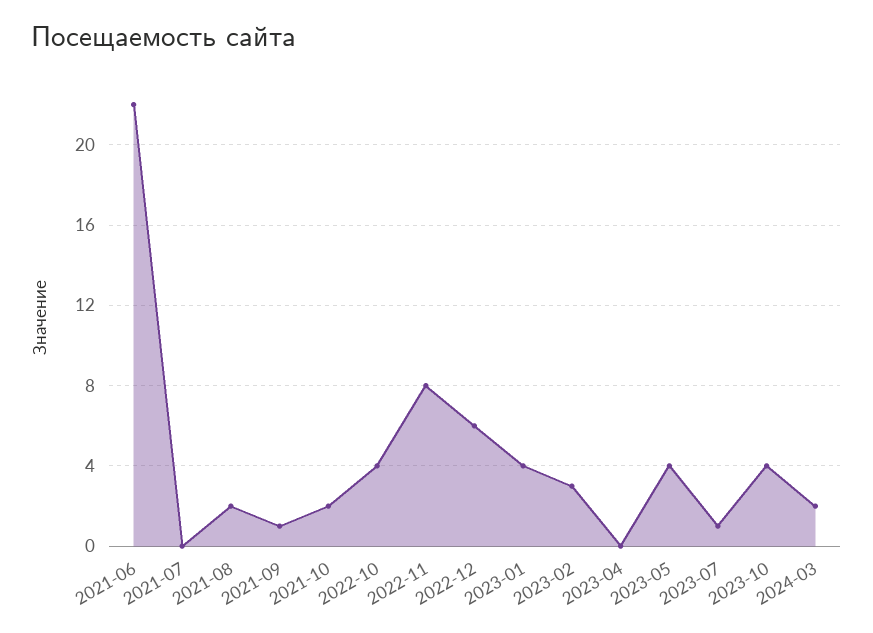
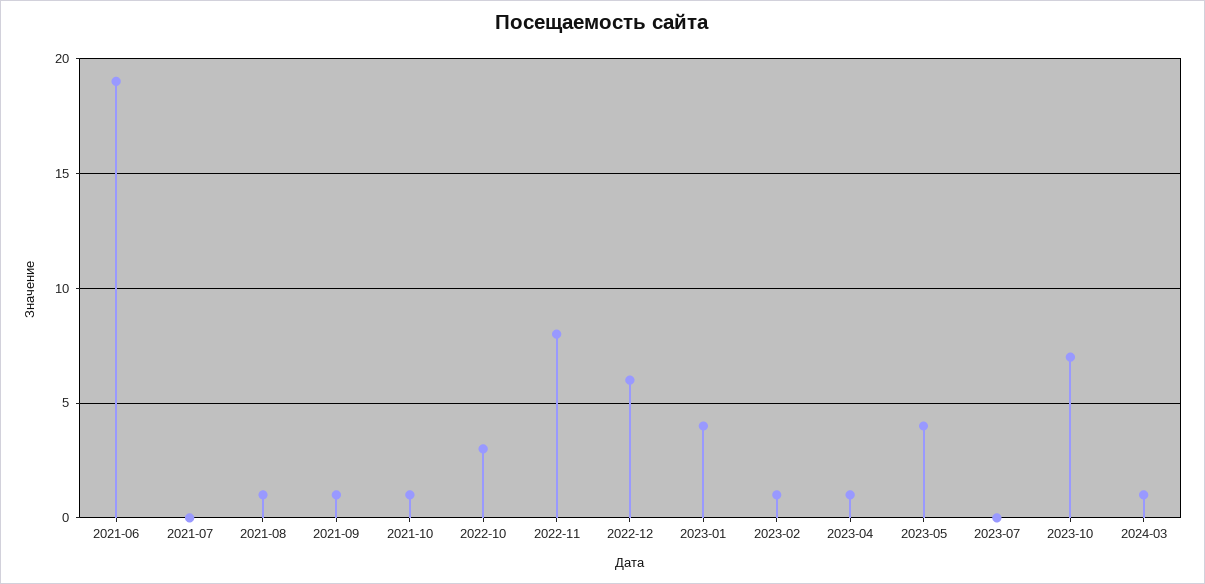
2021-06: 22 -> 19
2021-08: 2 -> 1
2021-10: 2 -> 1
2022-10: 4 -> 3
2023-02: 3 -> 1
2023-04: 0 -> 1
2023-07: 1 -> 0
2023-10: 4 -> 7
2024-03: 2 -> 1

